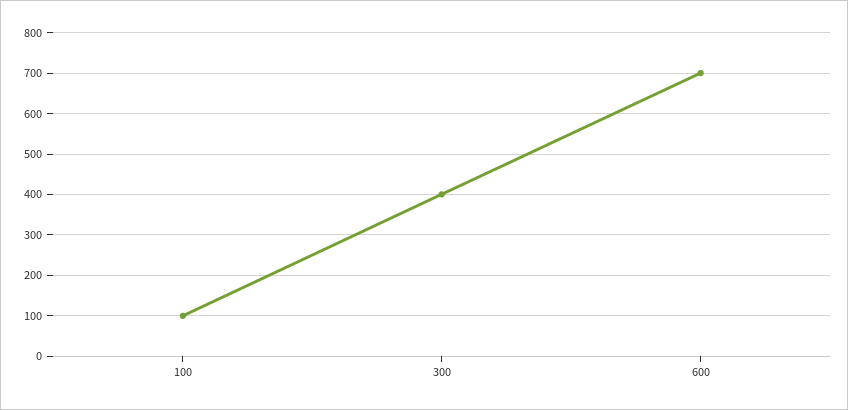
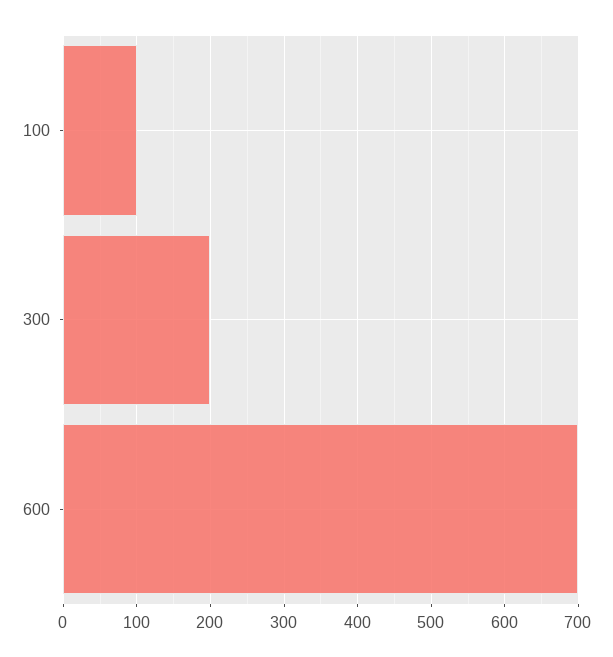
300: 400 -> 200

